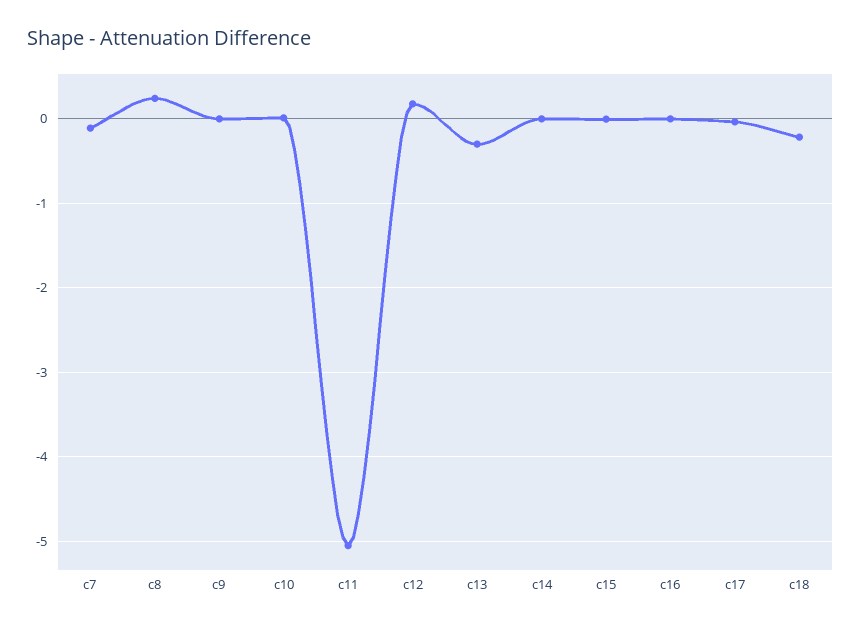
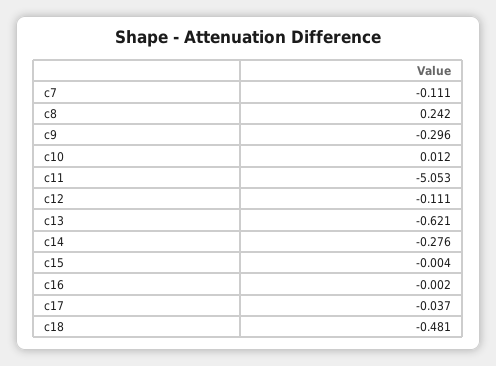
c9: 0 -> -0.296
c12: 0.2 -> -0.111
c13: -0.3 -> -0.621
c14: 0 -> -0.276
c18: -0.2 -> -0.481

